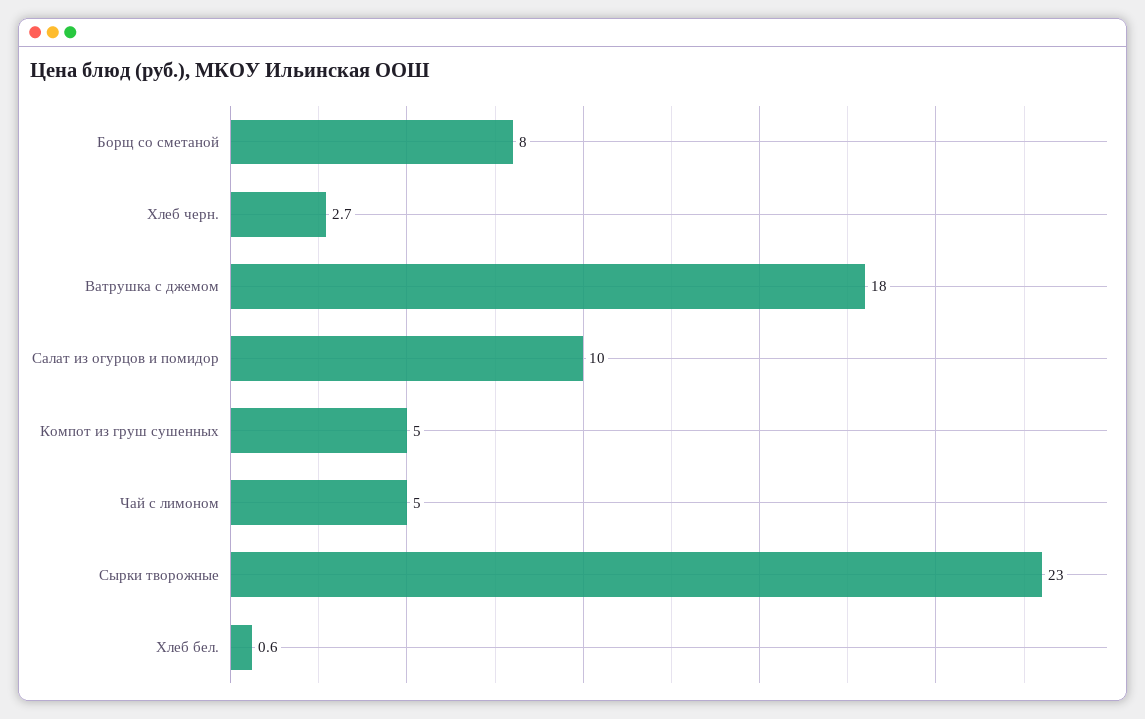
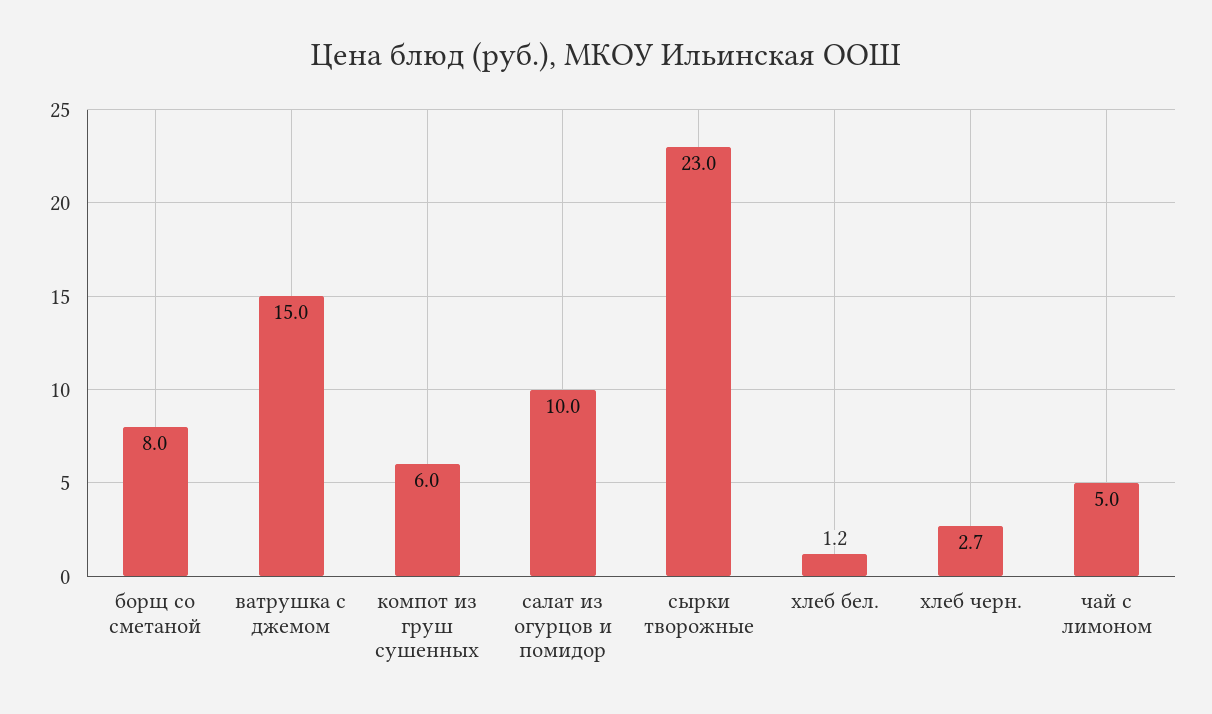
Ватрушка с джемом: 18 -> 15
Компот из груш сушенных: 5 -> 6
Хлеб бел.: 0.6 -> 1.2

